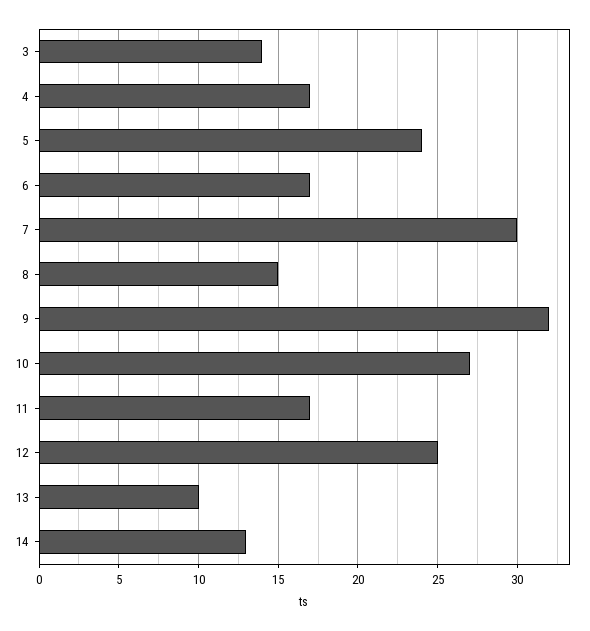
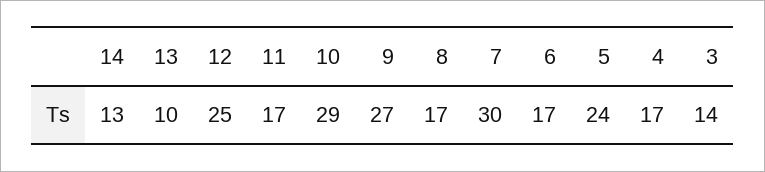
8: 15 -> 17
9: 32 -> 27
10: 27 -> 29

